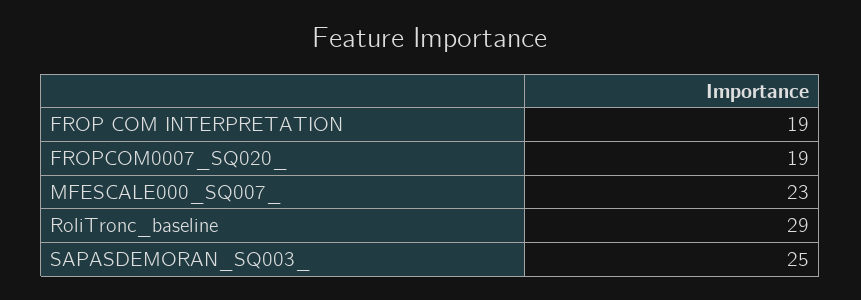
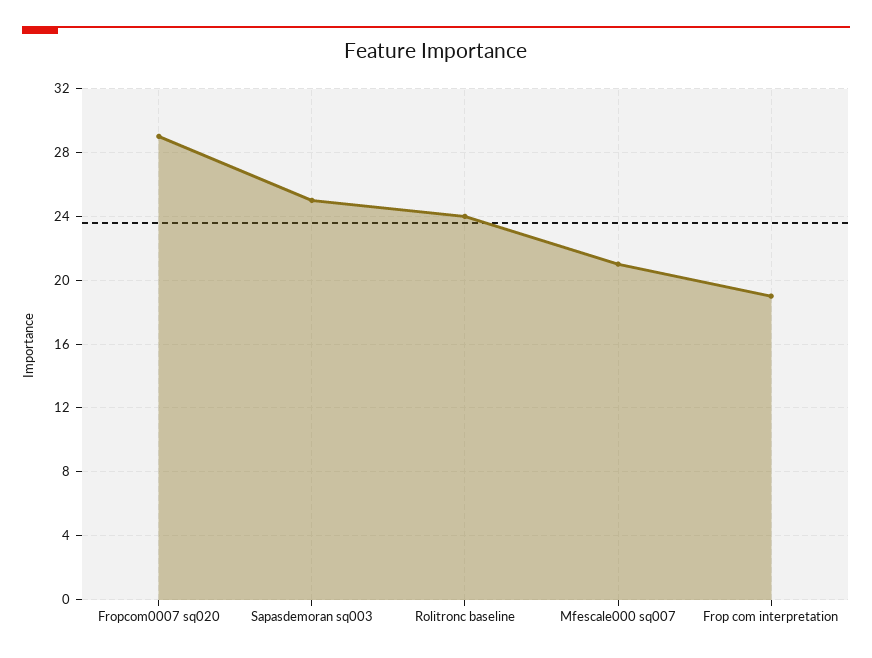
FROPCOM0007_SQ020_: 19 -> 29
MFESCALE000_SQ007_: 23 -> 21
RoliTronc_baseline: 29 -> 24

